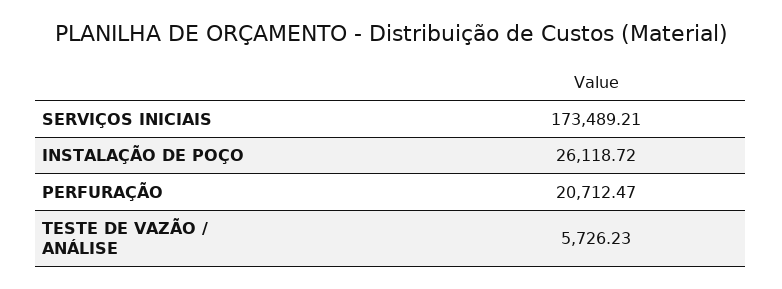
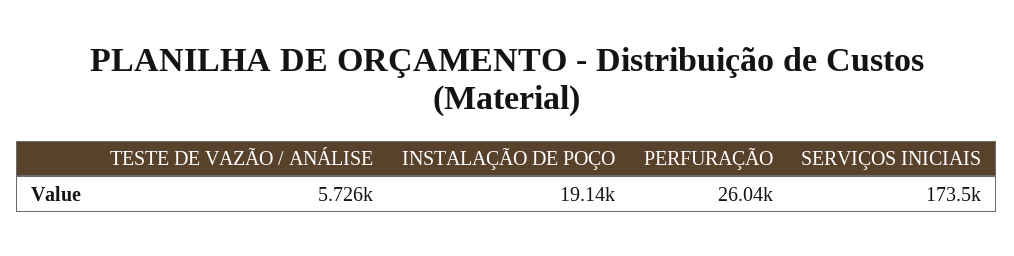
INSTALAÇÃO DE POÇO: 26118.72 -> 19140
PERFURAÇÃO: 20712.47 -> 26040

